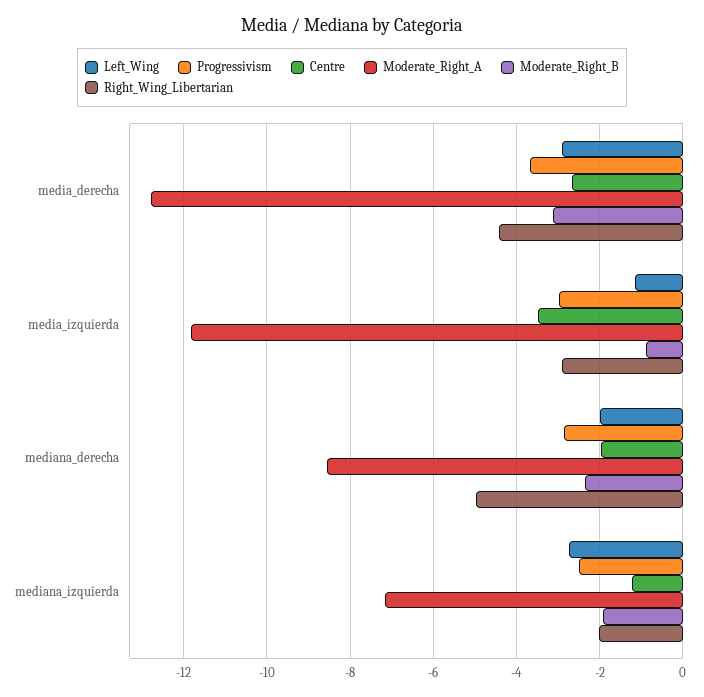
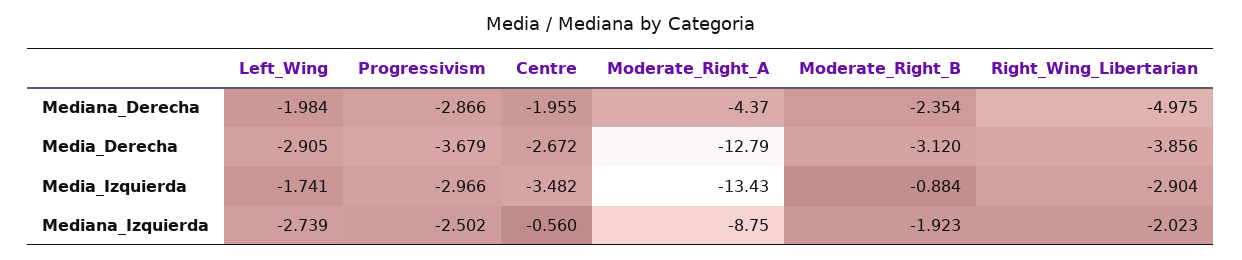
Right_Wing_Libertarian, media_derecha: -4.4 -> -3.856
Left_Wing, media_izquierda: -1.2 -> -1.741
Moderate_Right_A, media_izquierda: -11.8 -> -13.43
Moderate_Right_A, mediana_derecha: -8.6 -> -4.37
Centre, mediana_izquierda: -1.2 -> -0.56
Moderate_Right_A, mediana_izquierda: -7.2 -> -8.75

